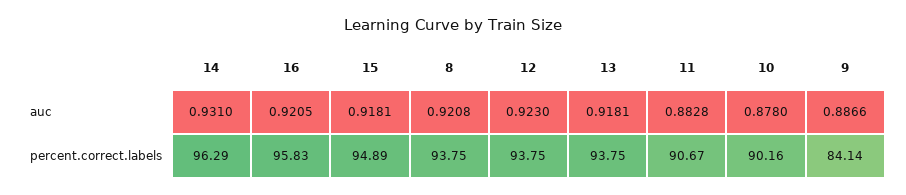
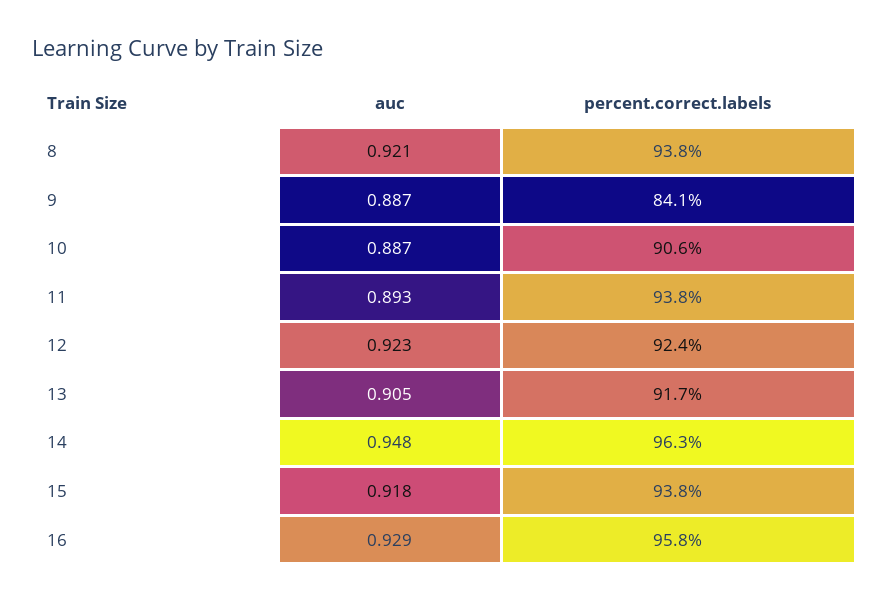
14, auc: 0.931 -> 0.948
16, auc: 0.9205 -> 0.929
13, auc: 0.9181 -> 0.905
11, auc: 0.8828 -> 0.893
10, auc: 0.878 -> 0.887
15, percent.correct.labels: 94.89 -> 93.8
12, percent.correct.labels: 93.75 -> 92.4
13, percent.correct.labels: 93.75 -> 91.7
11, percent.correct.labels: 90.67 -> 93.8
10, percent.correct.labels: 90.16 -> 90.6

